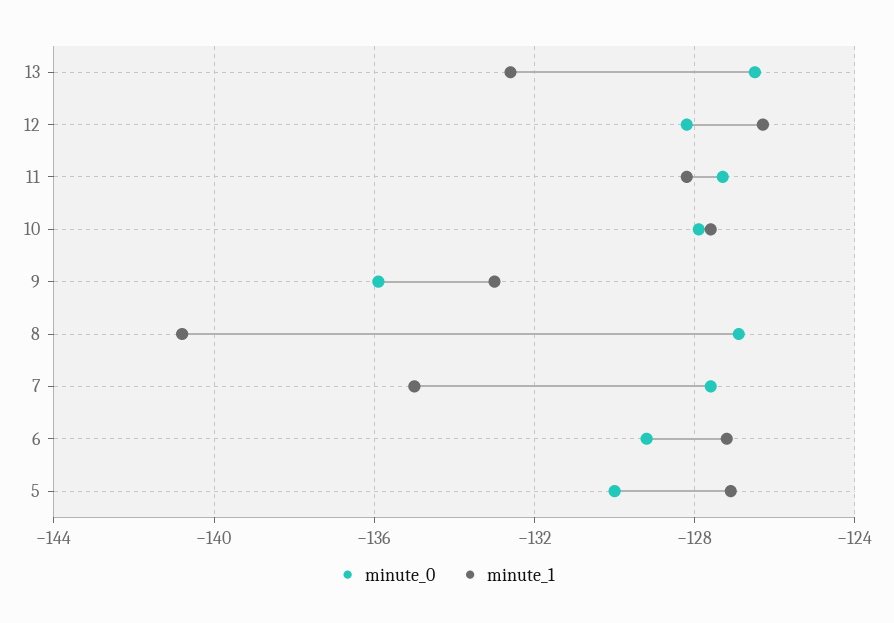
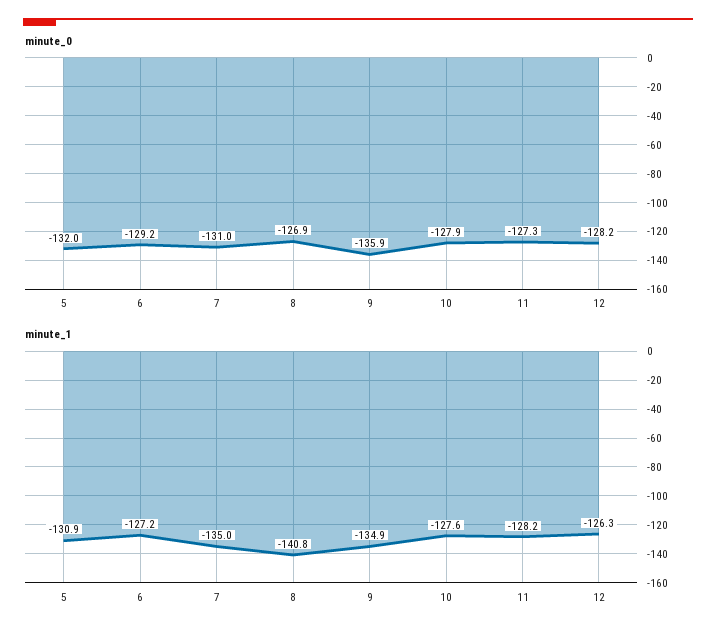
minute_0, 13: -126.5 -> none
minute_1, 13: -132.5 -> none
minute_1, 9: -133 -> -134.9
minute_0, 7: -127.5 -> -131
minute_0, 5: -130 -> -132
minute_1, 5: -127 -> -130.9

